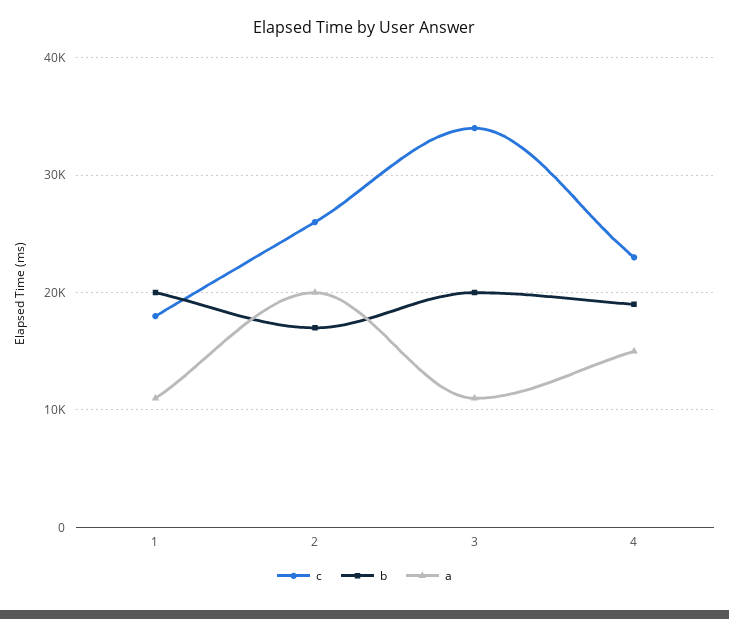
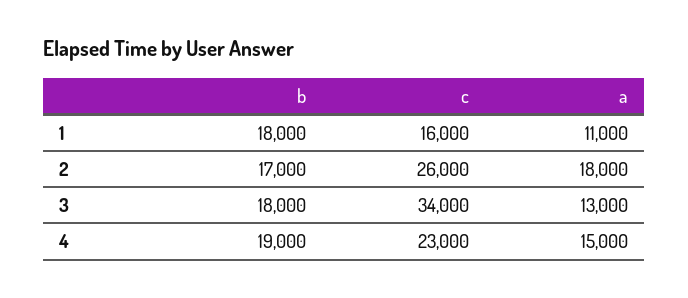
c, 1: 18000 -> 16000
b, 1: 20000 -> 18000
a, 2: 20000 -> 18000
b, 3: 20000 -> 18000
a, 3: 11000 -> 13000

